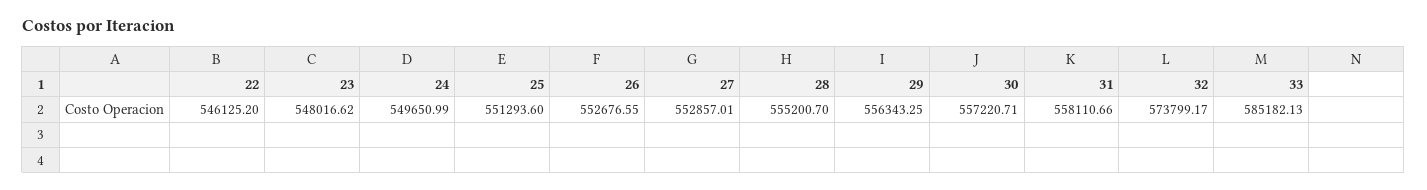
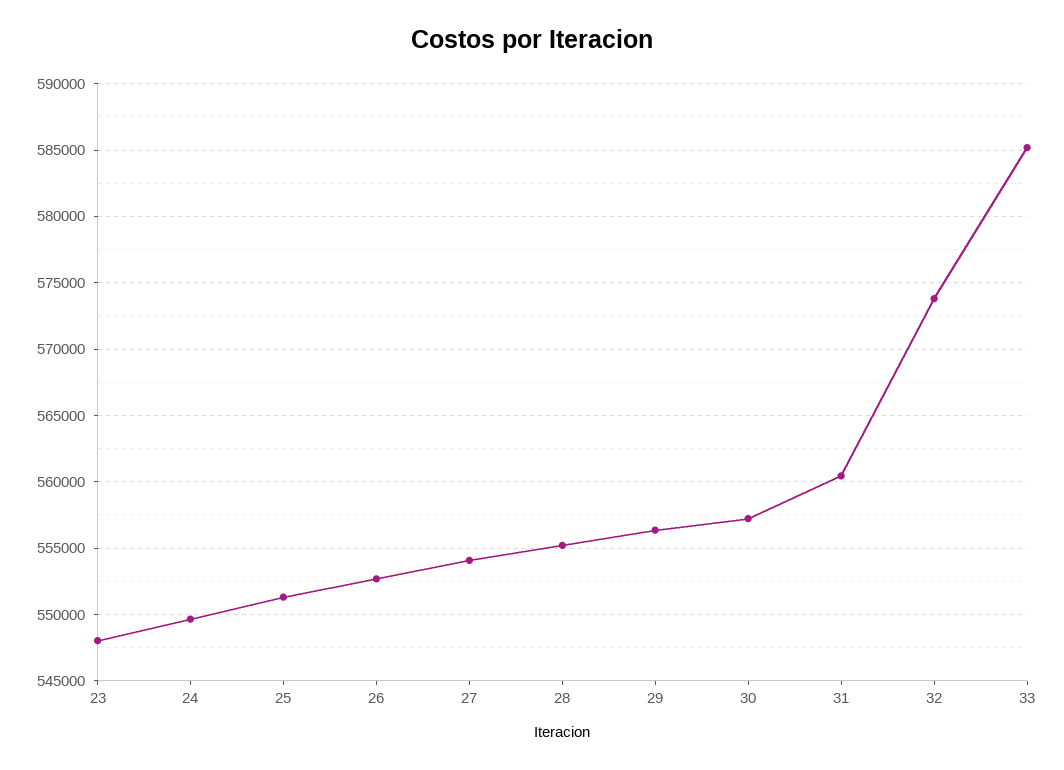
22: 546125.2 -> none
27: 552857.01 -> 554000
31: 558110.66 -> 560500

